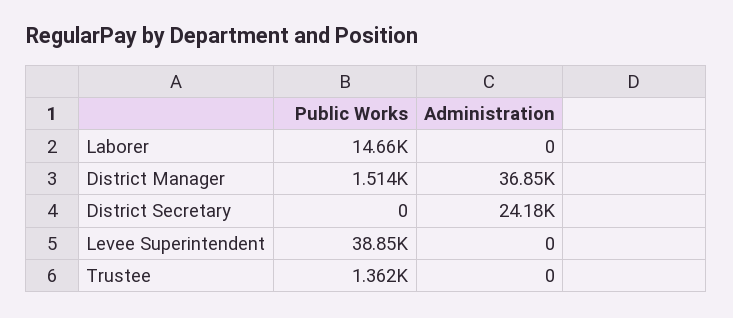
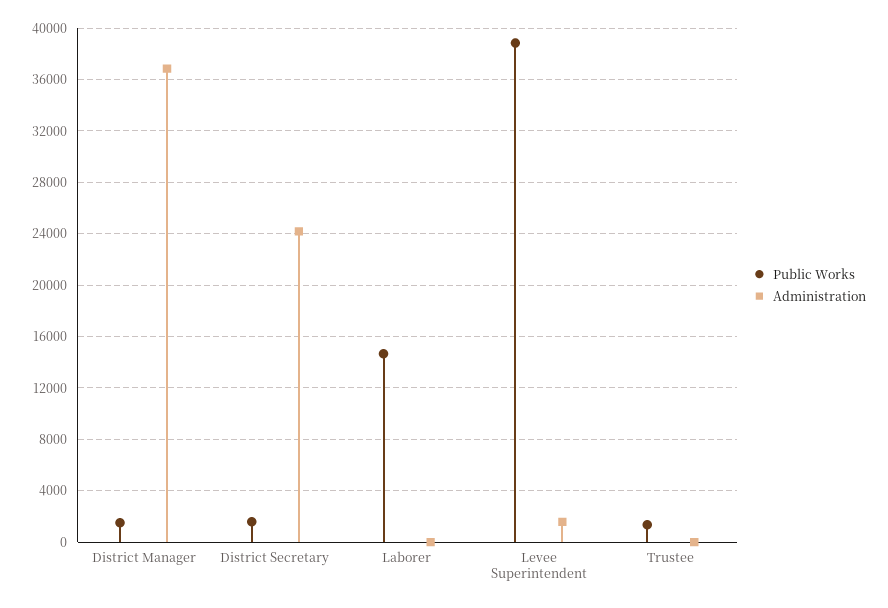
Public Works, District Secretary: 0 -> 1500
Administration, Levee Superintendent: 0 -> 1500

